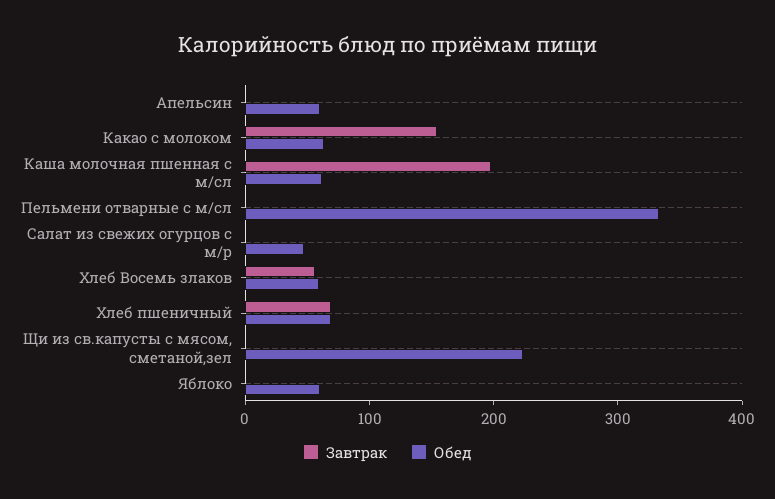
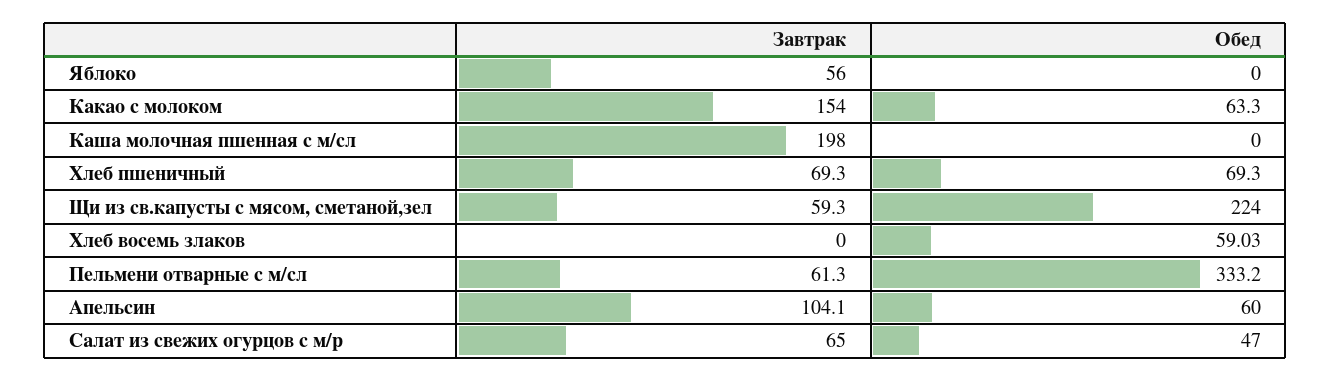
Завтрак, Апельсин: 0 -> 104.1
Обед, Каша молочная пшенная с м/сл: 60 -> 0
Завтрак, Пельмени отварные с м/сл: 0 -> 61.3
Завтрак, Салат из свежих огурцов с м/р: 0 -> 65
Завтрак, Хлеб Восемь злаков: 60 -> 0
Завтрак, Щи из св.капусты с мясом, сметаной,зел: 0 -> 59.3
Завтрак, Яблоко: 0 -> 56
Обед, Яблоко: 60 -> 0

